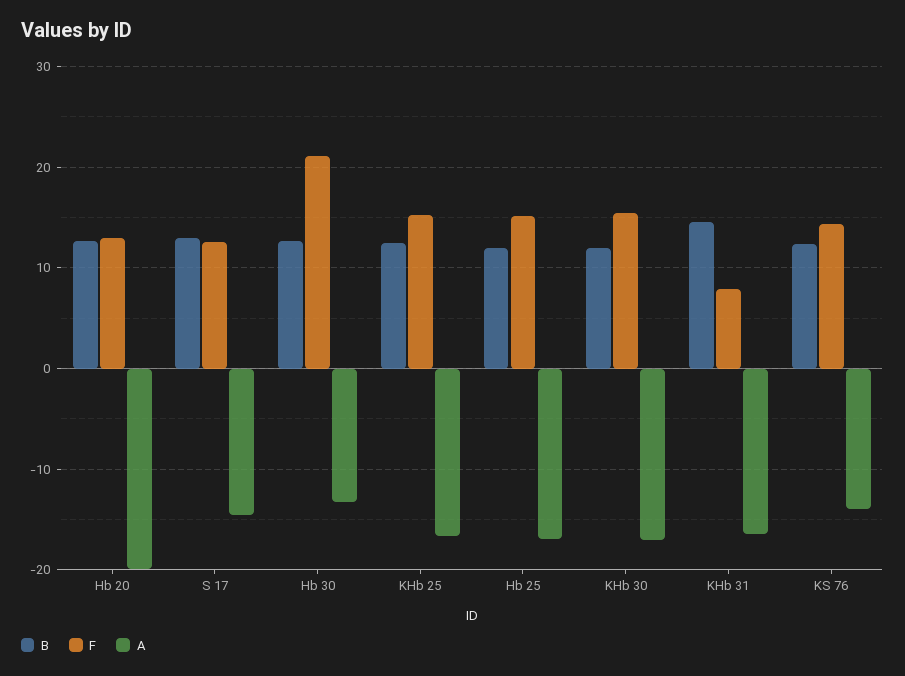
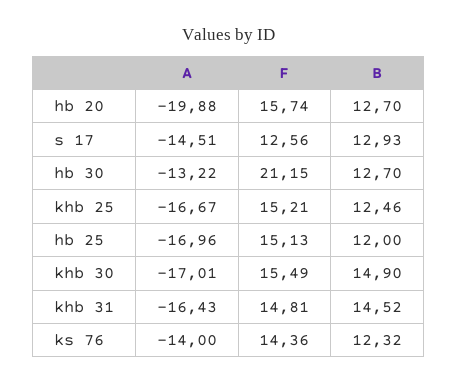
F, Hb 20: 13 -> 15.74
B, KHb 30: 12 -> 14.9
F, KHb 31: 8 -> 14.81

